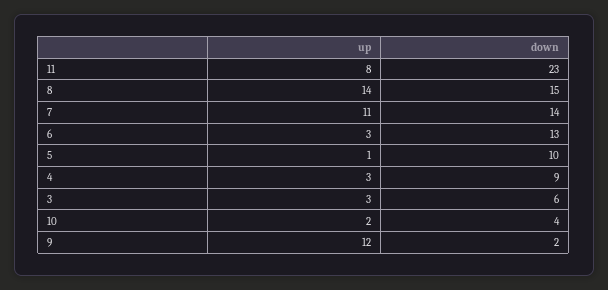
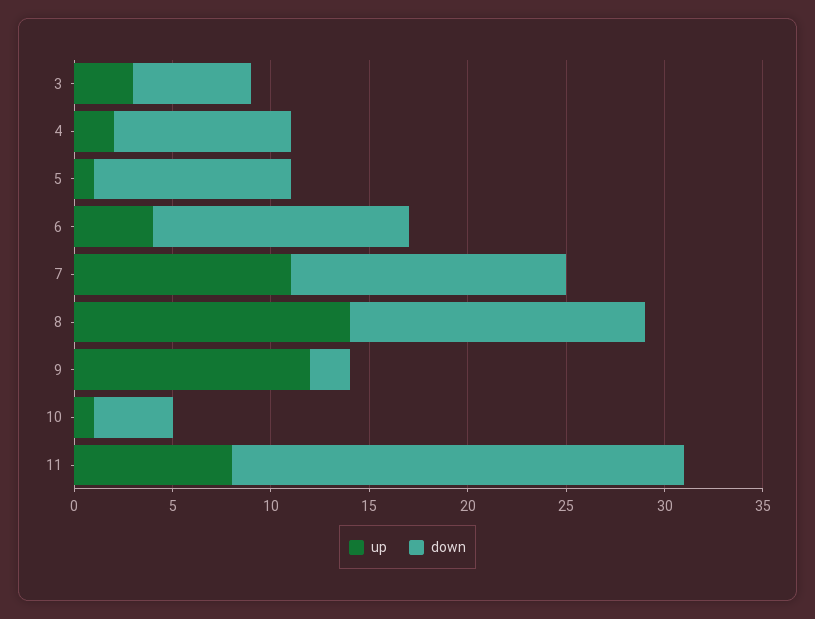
up, 6: 3 -> 4
up, 4: 3 -> 2
up, 10: 2 -> 1

